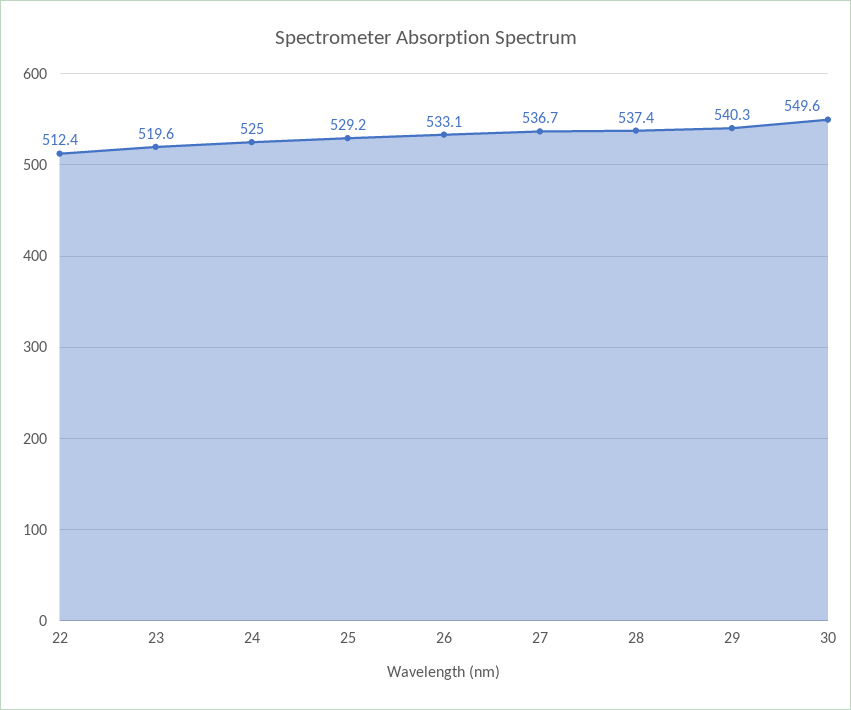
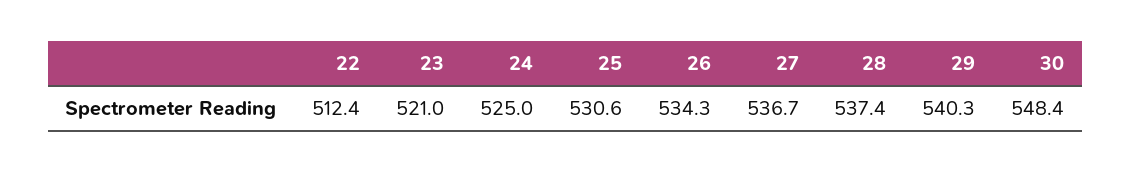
23: 519.6 -> 521
25: 529.2 -> 530.6
26: 533.1 -> 534.3
30: 549.6 -> 548.4

